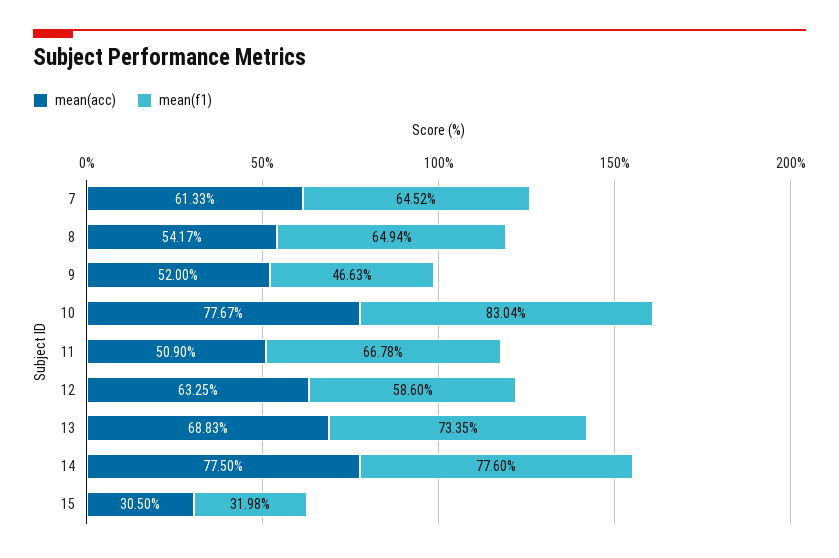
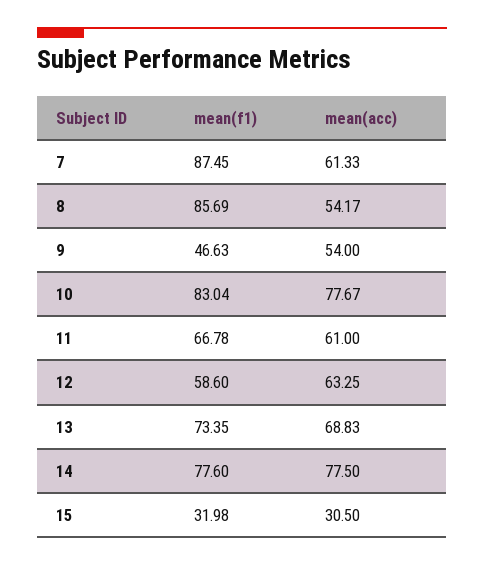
mean(f1), 7: 64.52 -> 87.45
mean(f1), 8: 64.94 -> 85.69
mean(acc), 9: 52 -> 54
mean(acc), 11: 50.9 -> 61

